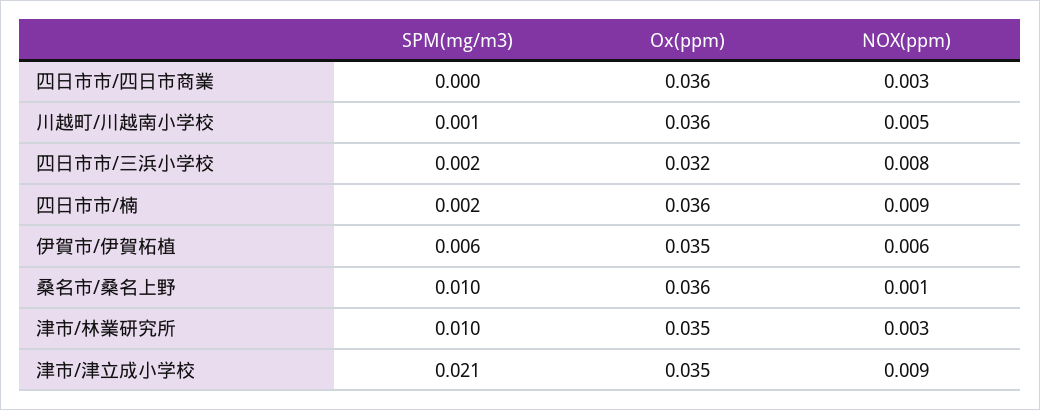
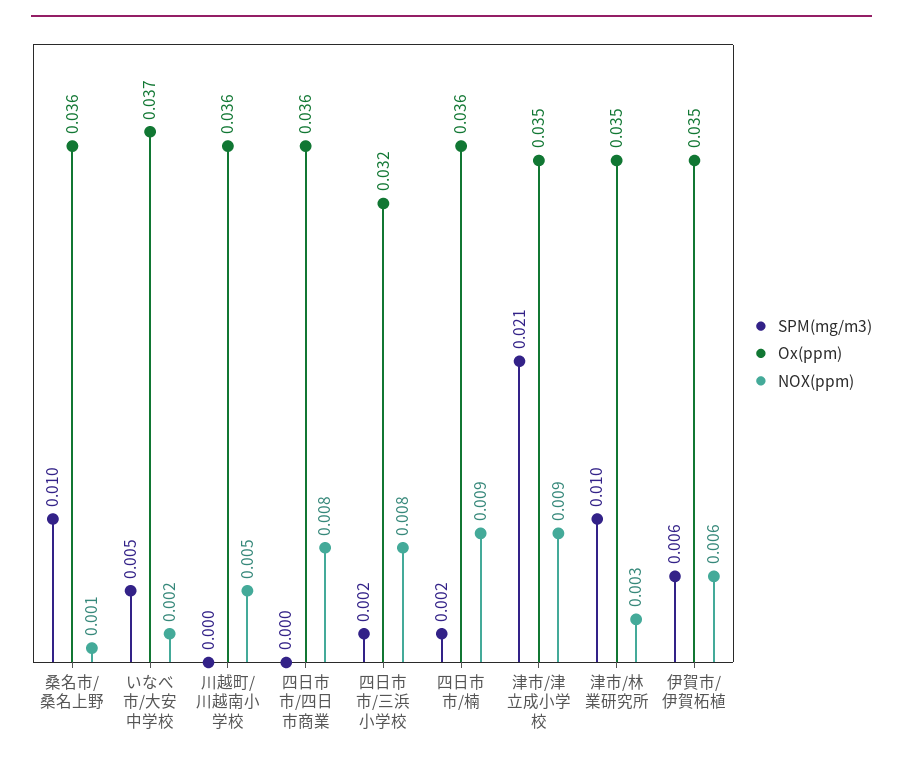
NOX(ppm), 四日市市/四日市商業: 0.003 -> 0.008
SPM(mg/m3), 川越町/川越南小学校: 0.001 -> 0
SPM(mg/m3), いなべ市/大安中学校: none -> 0.005
Ox(ppm), いなべ市/大安中学校: none -> 0.037
NOX(ppm), いなべ市/大安中学校: none -> 0.002

